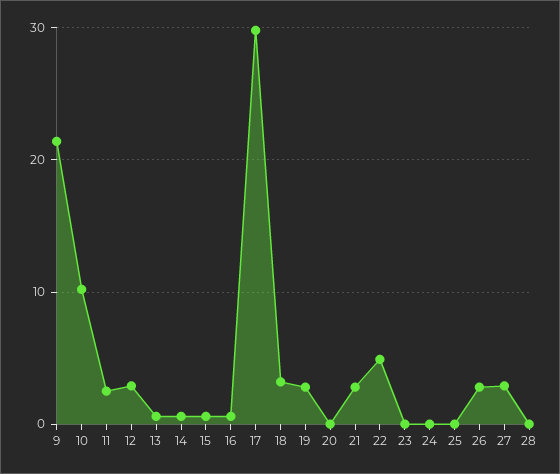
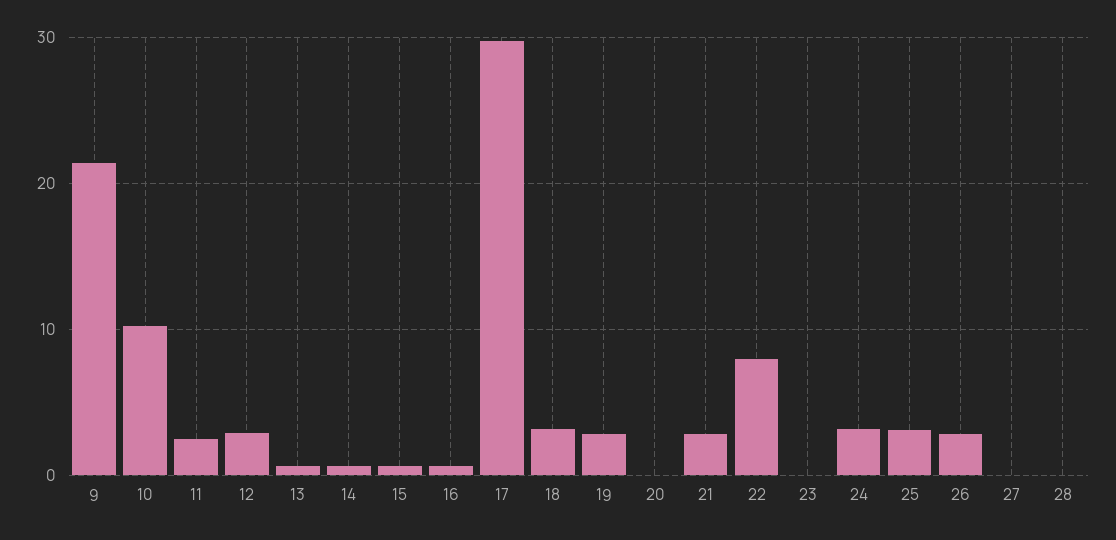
22: 5 -> 8
24: 0 -> 3
25: 0 -> 3
27: 3 -> 0

